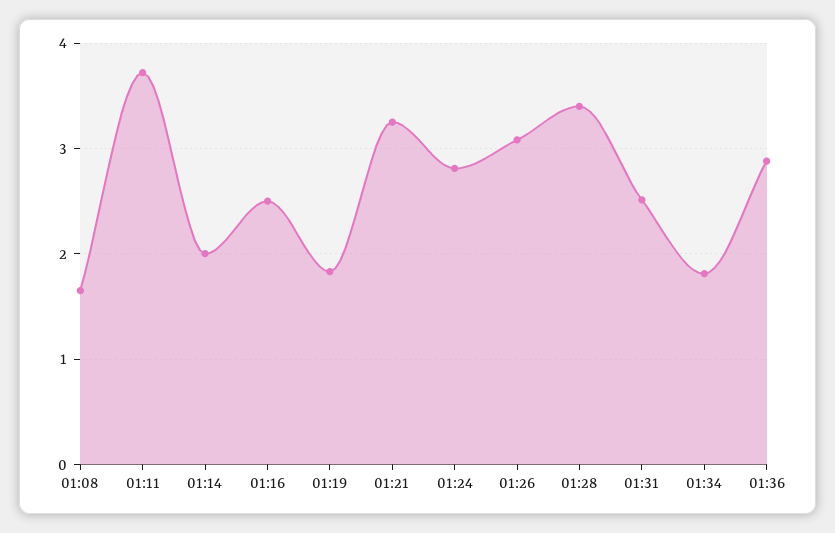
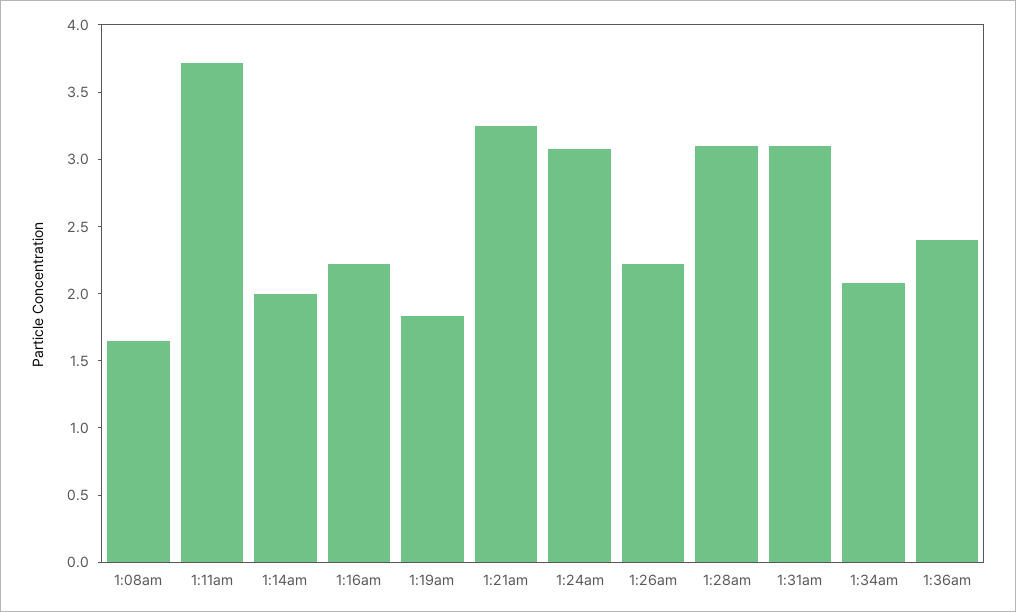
01:16: 2.5 -> 2.2
01:24: 2.8 -> 3.1
01:26: 3.1 -> 2.2
01:28: 3.4 -> 3.1
01:31: 2.5 -> 3.1
01:34: 1.8 -> 2.1
01:36: 2.9 -> 2.4

